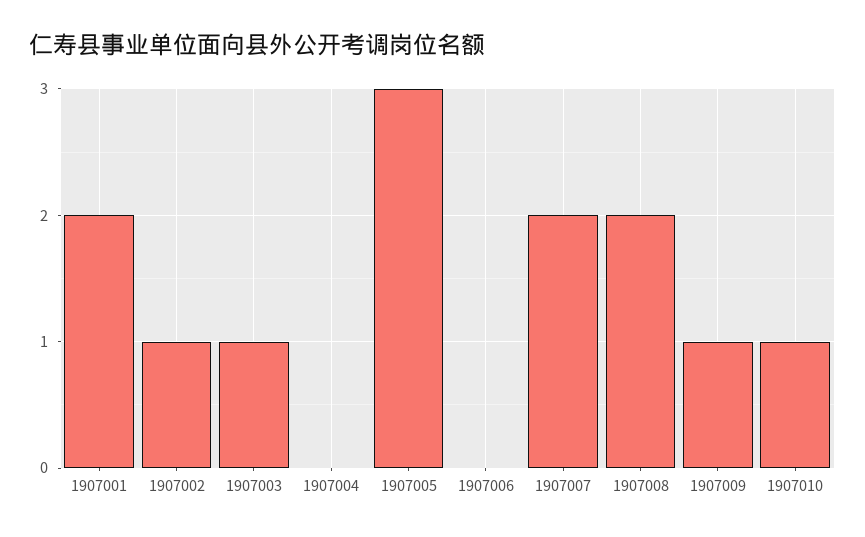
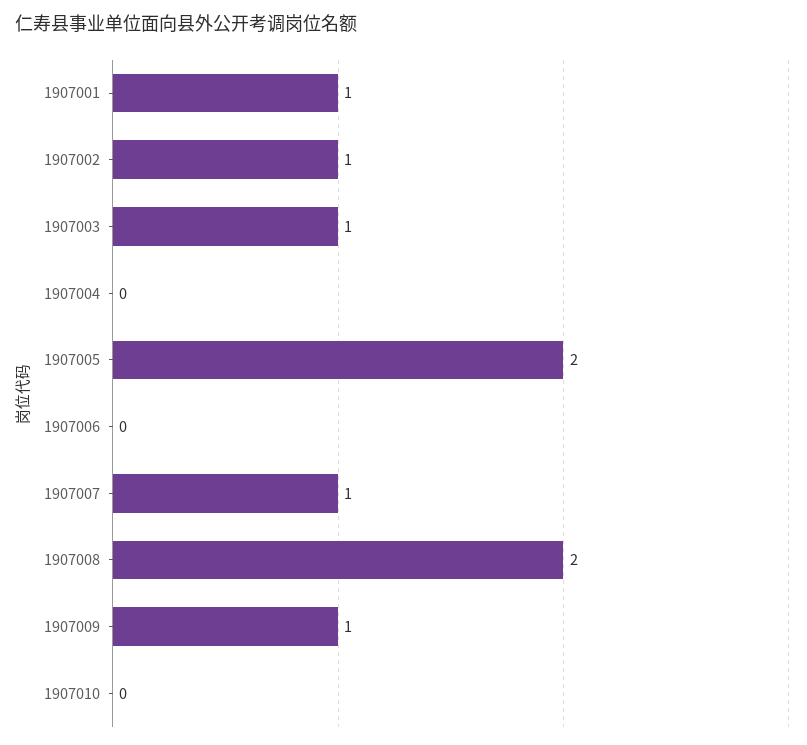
1907001: 2 -> 1
1907005: 3 -> 2
1907007: 2 -> 1
1907010: 1 -> 0

